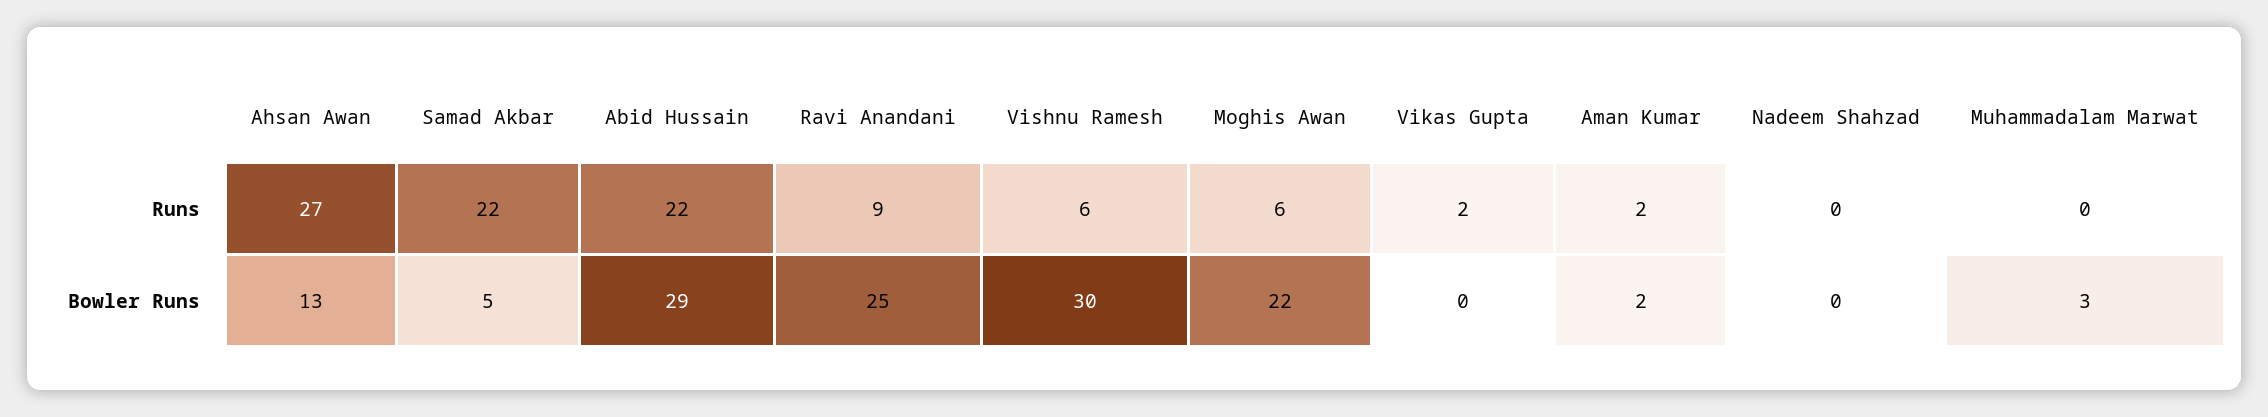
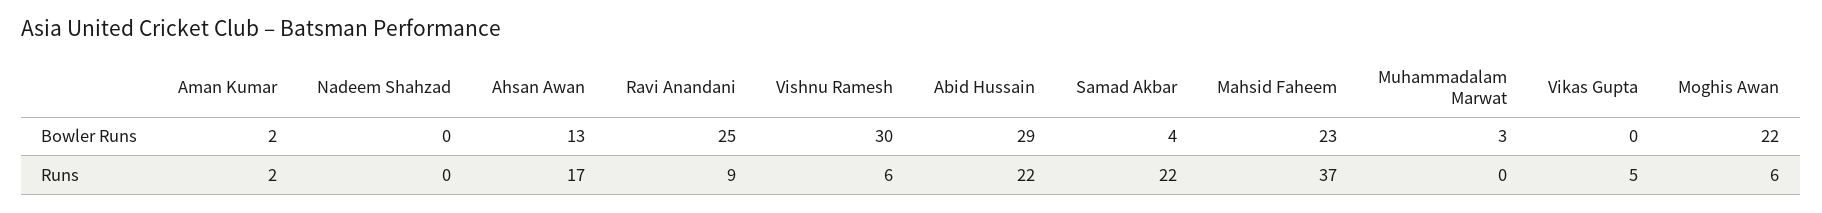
Ahsan Awan, Runs: 27 -> 17
Vikas Gupta, Runs: 2 -> 5
Samad Akbar, Bowler Runs: 5 -> 4
Mahsid Faheem, Bowler Runs: none -> 23
Mahsid Faheem, Runs: none -> 37

